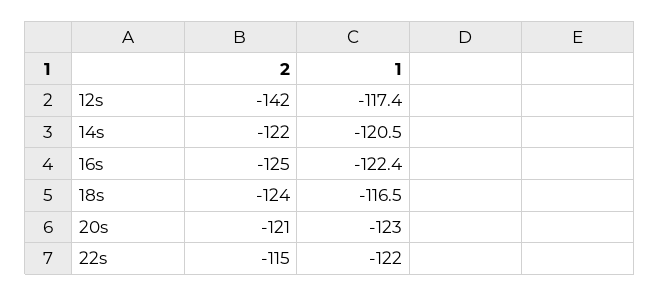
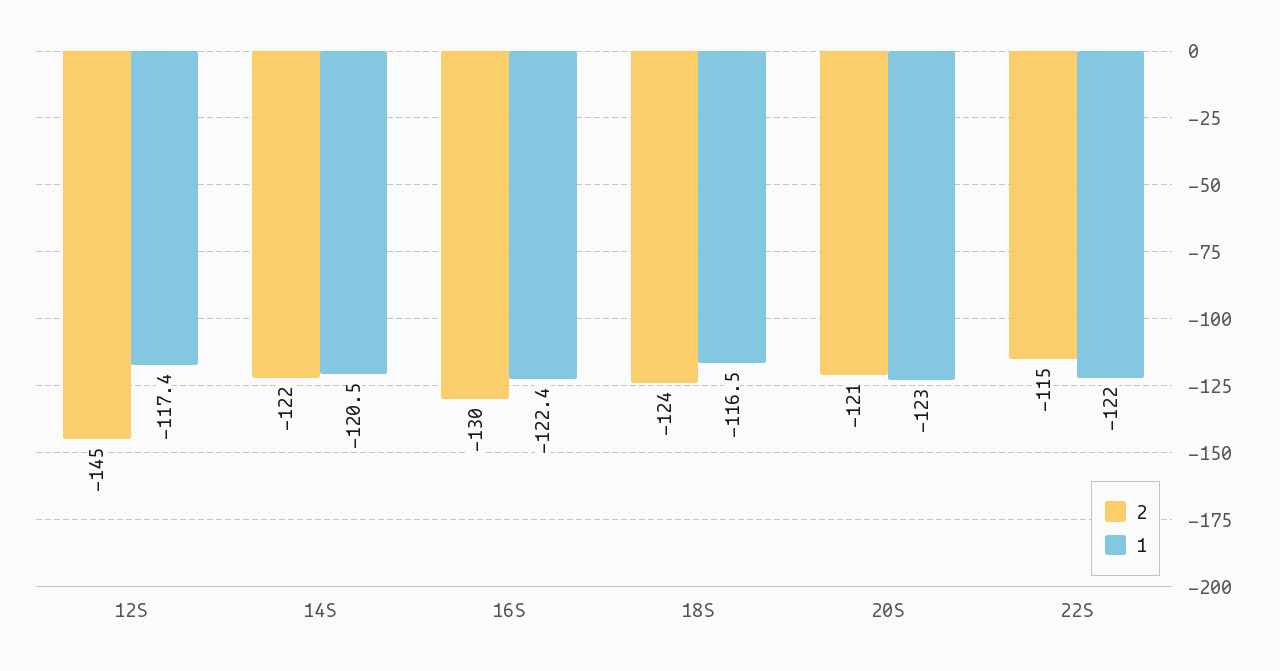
2, 12s: -142 -> -145
2, 16s: -125 -> -130

